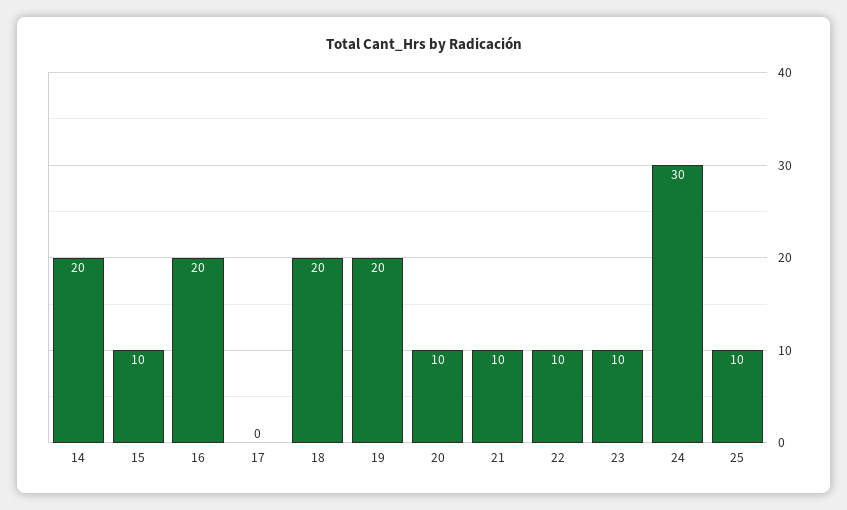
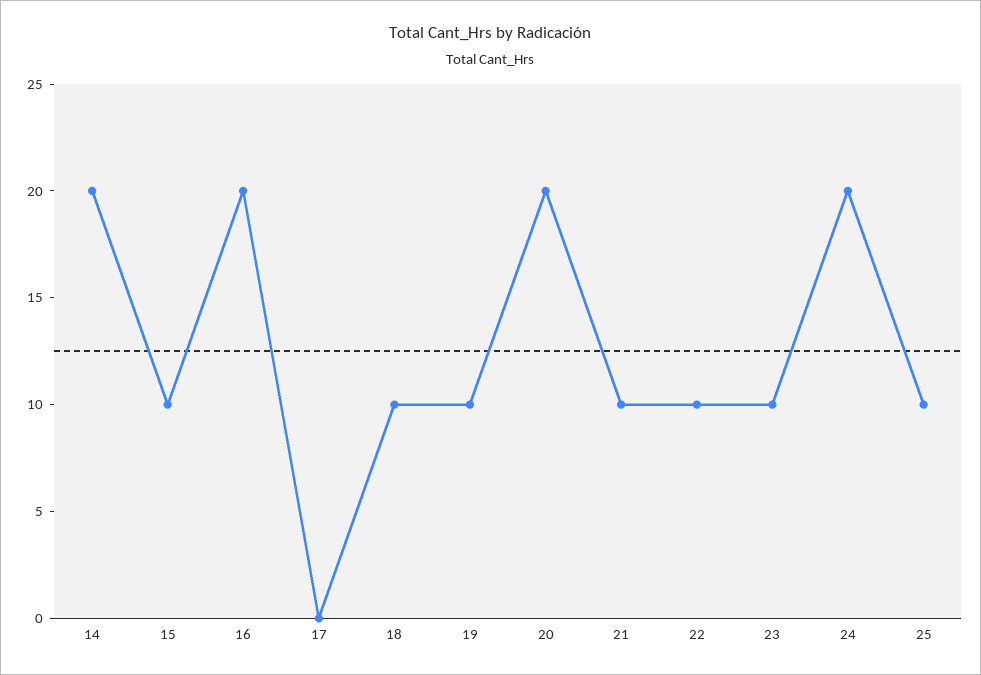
18: 20 -> 10
19: 20 -> 10
20: 10 -> 20
24: 30 -> 20

